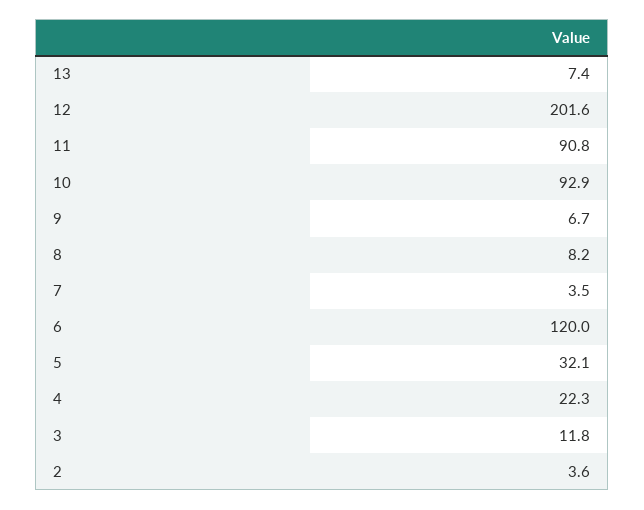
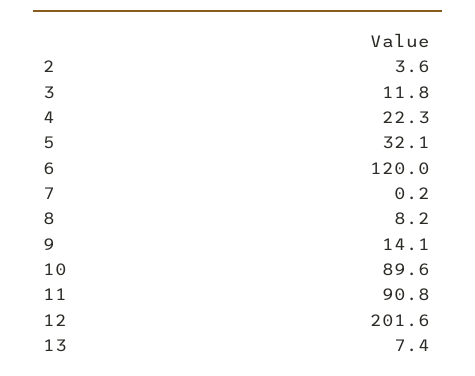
10: 92.9 -> 89.6
9: 6.7 -> 14.1
7: 3.5 -> 0.2

